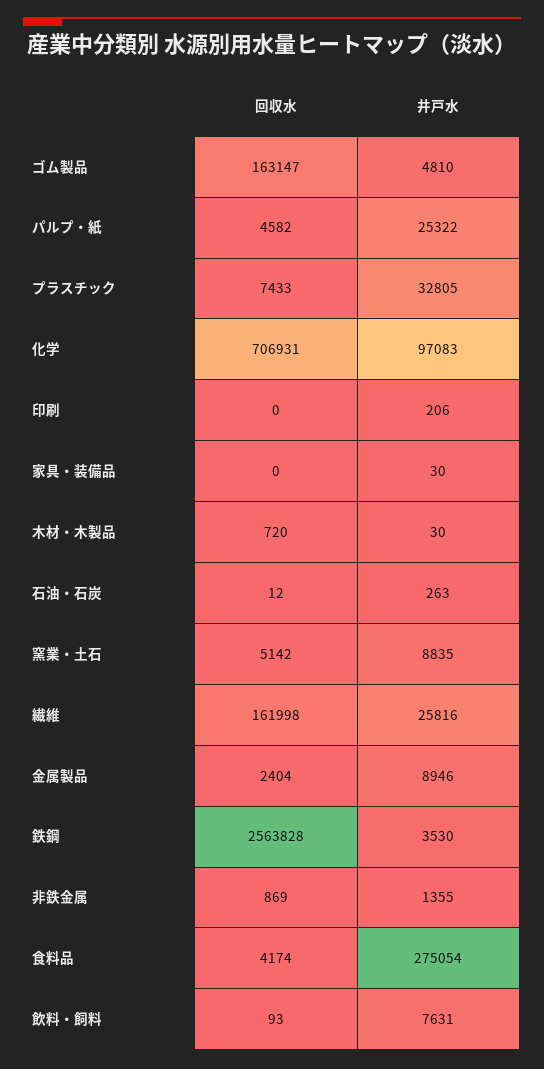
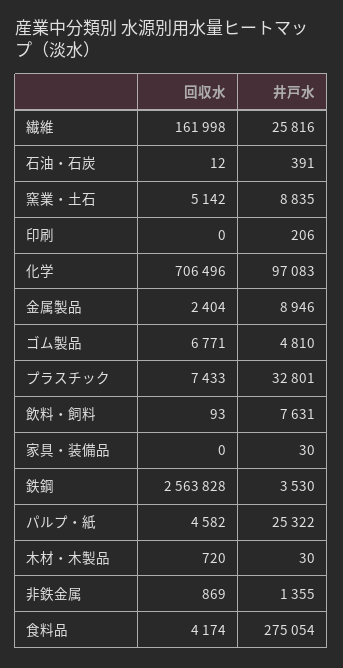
回収水, ゴム製品: 163147 -> 6771
井戸水, プラスチック: 32805 -> 32801
回収水, 化学: 706931 -> 706496
井戸水, 石油・石炭: 263 -> 391

